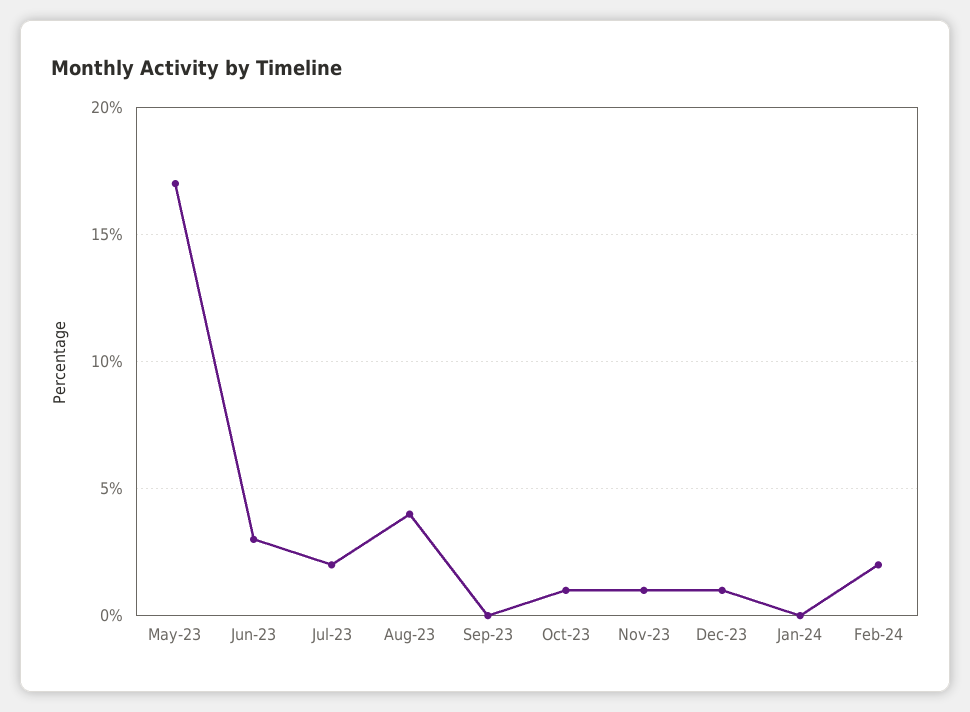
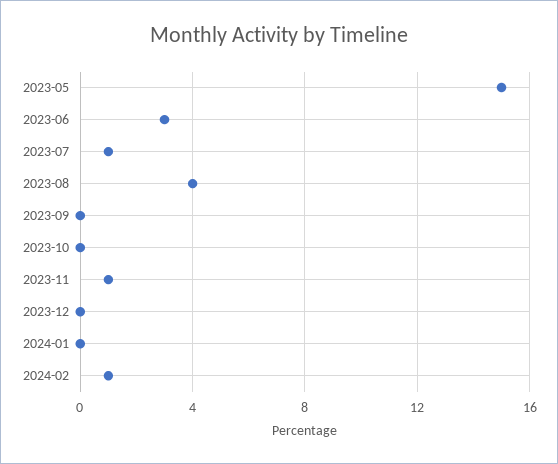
May-23: 17 -> 15
Jul-23: 2 -> 1
Oct-23: 1 -> 0
Dec-23: 1 -> 0
Feb-24: 2 -> 1

